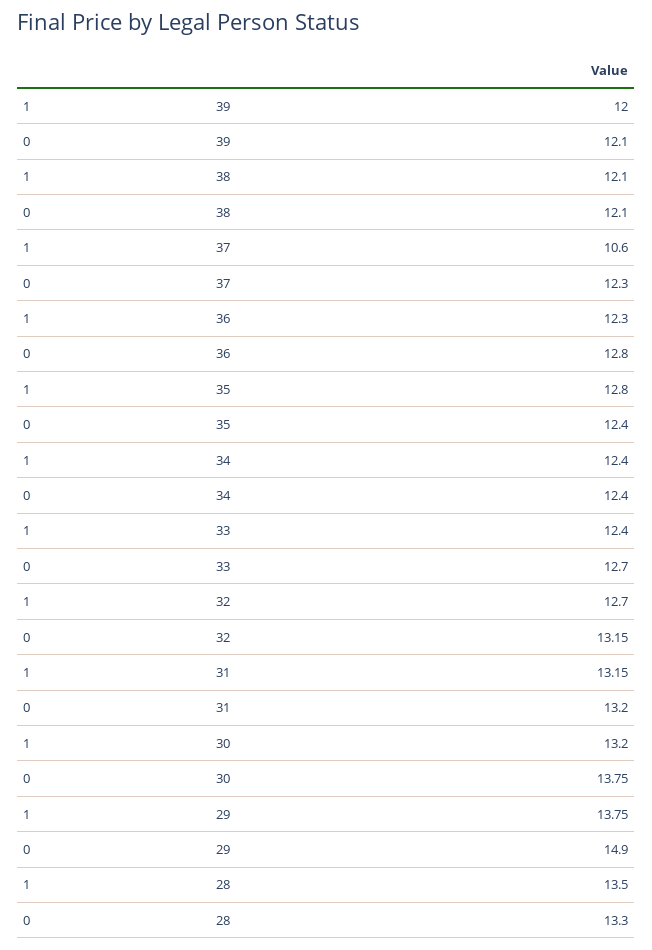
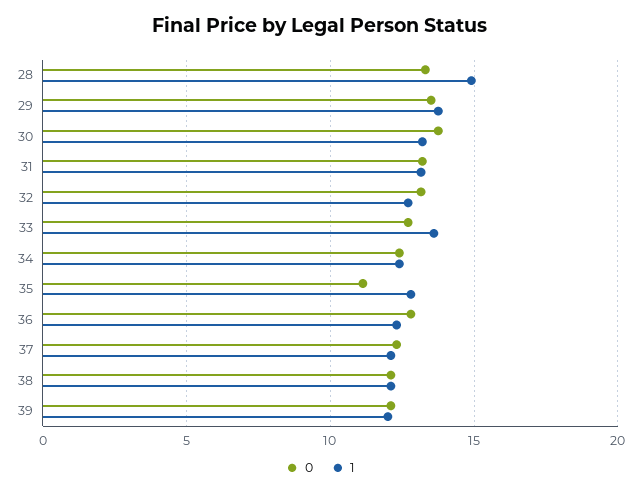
1, 37: 10.6 -> 12
0, 35: 12.4 -> 11
1, 33: 12.4 -> 13.5
0, 29: 14.9 -> 13.5
1, 28: 13.5 -> 15

